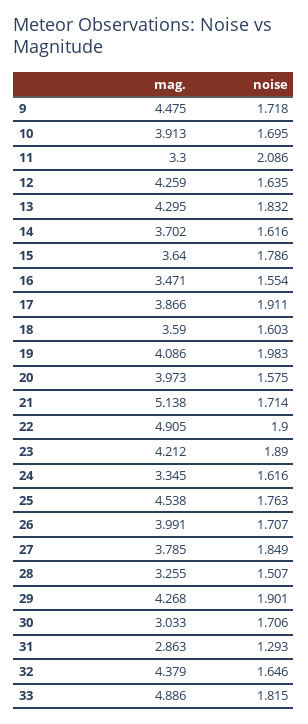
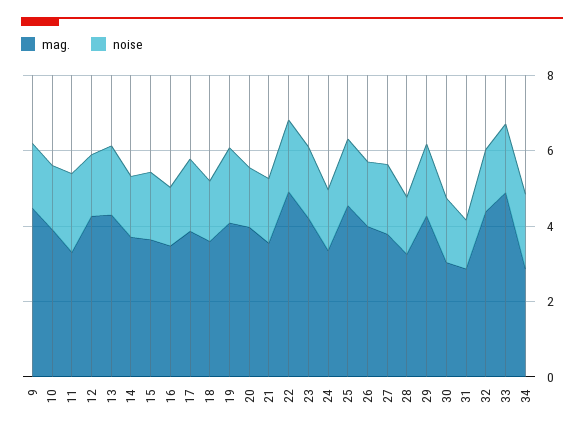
mag., 21: 5.138 -> 3.5
mag., 34: none -> 3
noise, 34: none -> 2

